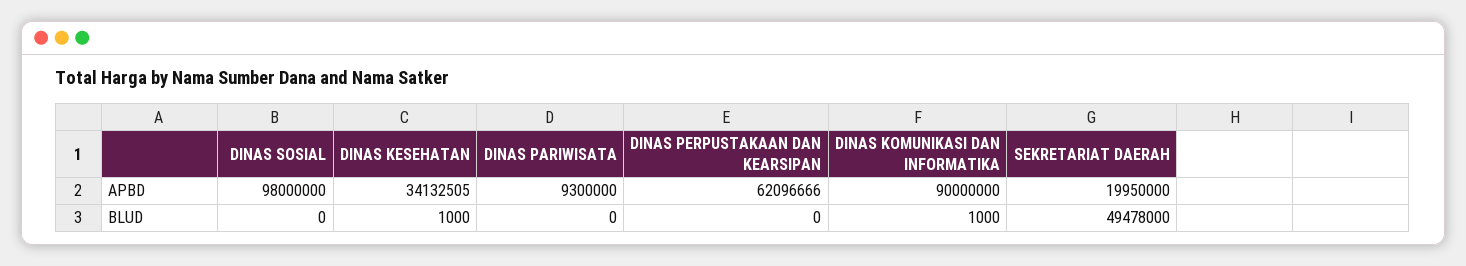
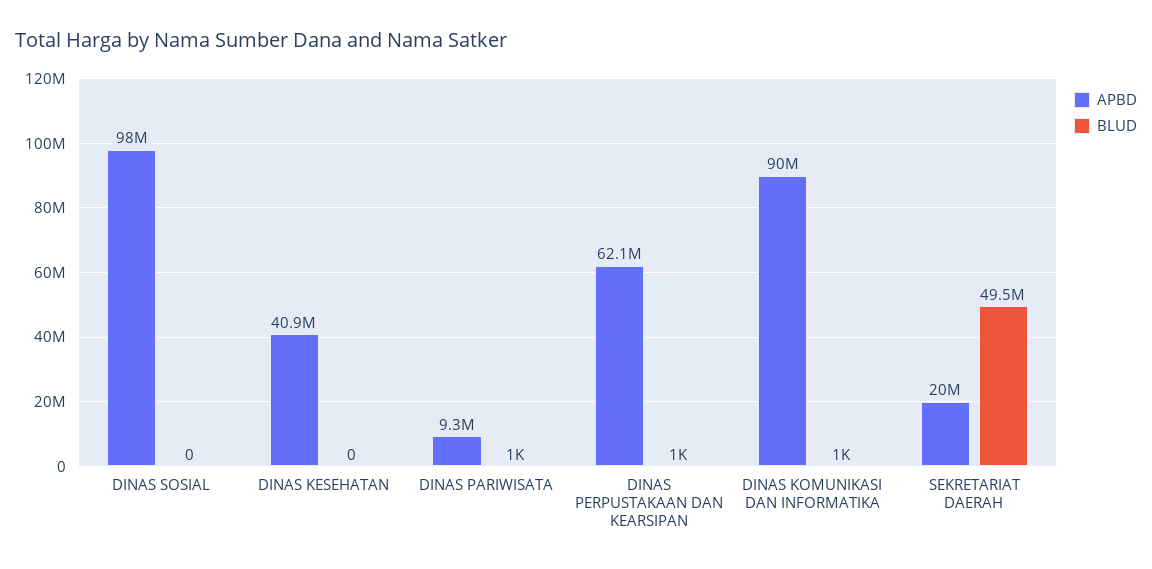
APBD, DINAS KESEHATAN: 34132505 -> 40900000
BLUD, DINAS KESEHATAN: 1000 -> 0
BLUD, DINAS PARIWISATA: 0 -> 1000
BLUD, DINAS PERPUSTAKAAN DAN KEARSIPAN: 0 -> 1000

